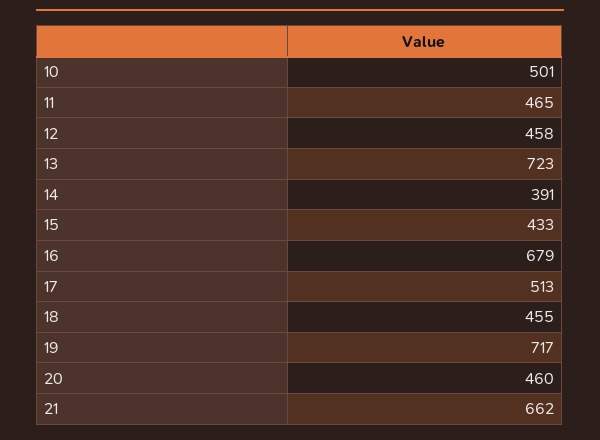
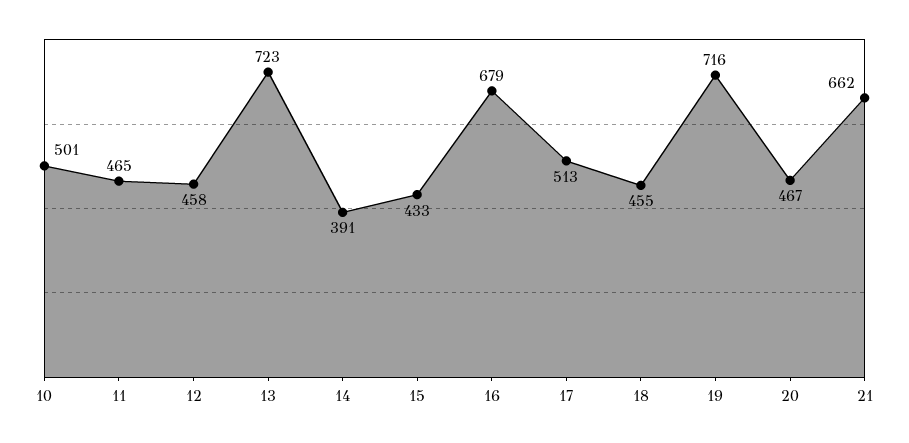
19: 717 -> 716
20: 460 -> 467

